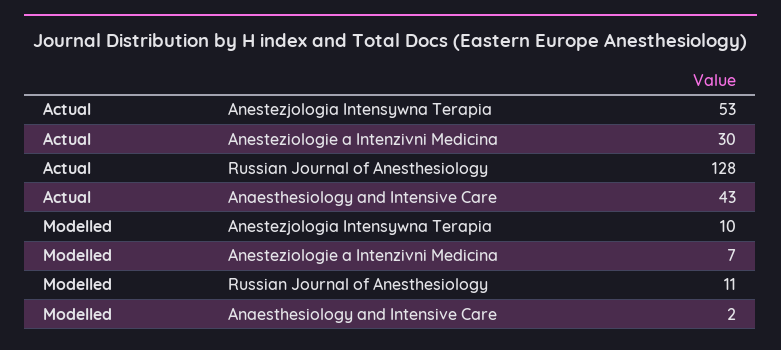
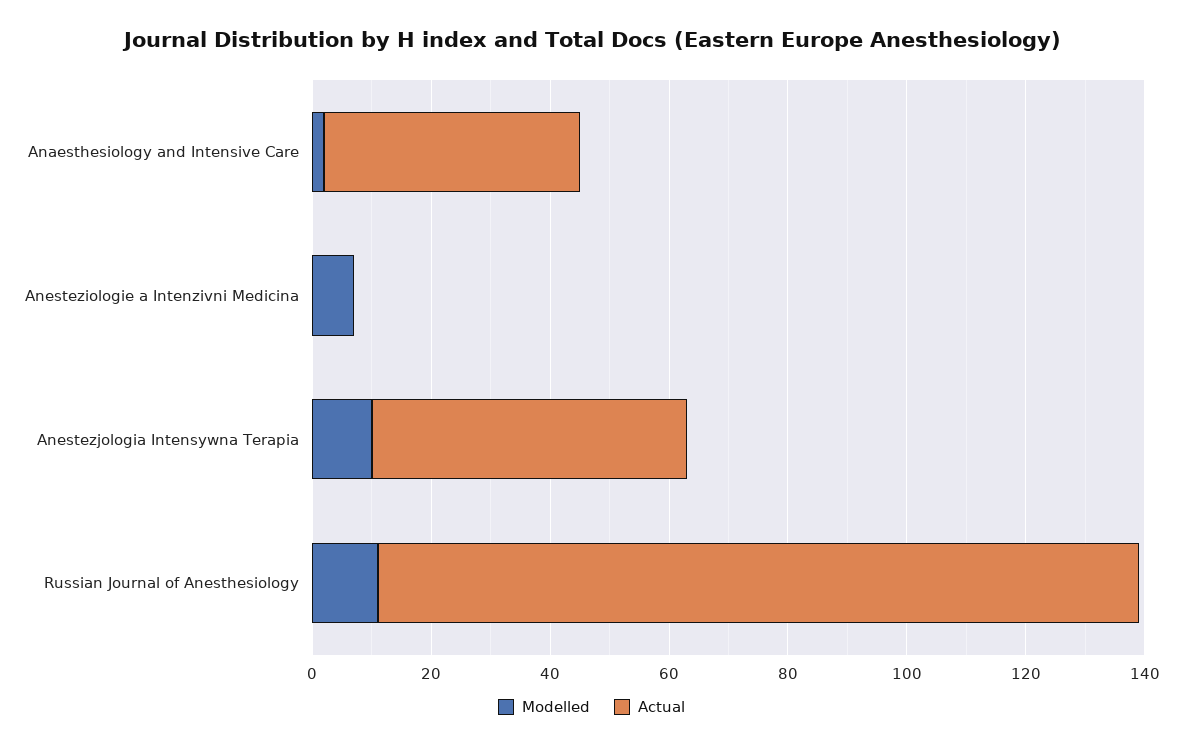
Actual, Anesteziologie a Intenzivni Medicina: 30 -> 0

